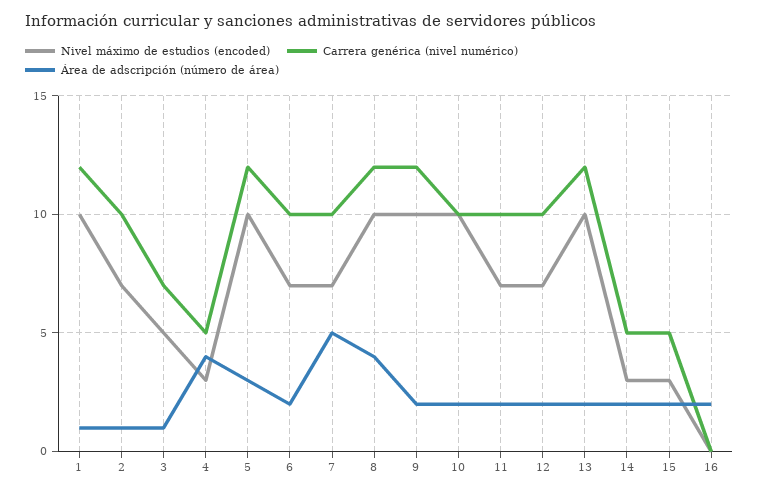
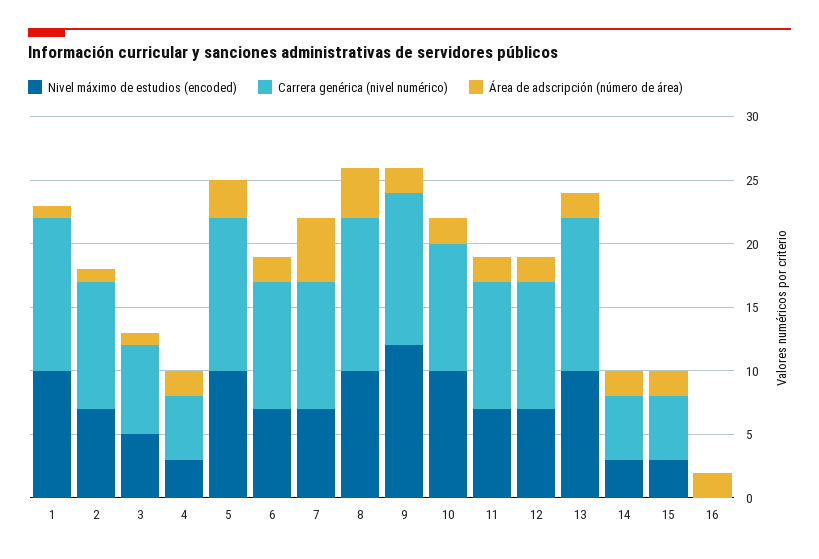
Área de adscripción (número de área), 4: 4 -> 2
Nivel máximo de estudios (encoded), 9: 10 -> 12

